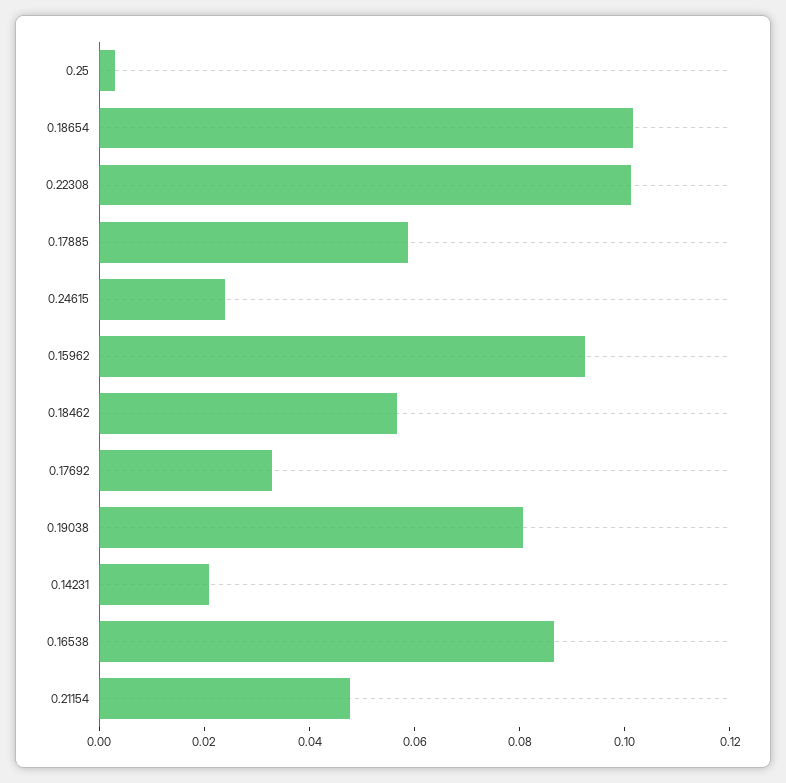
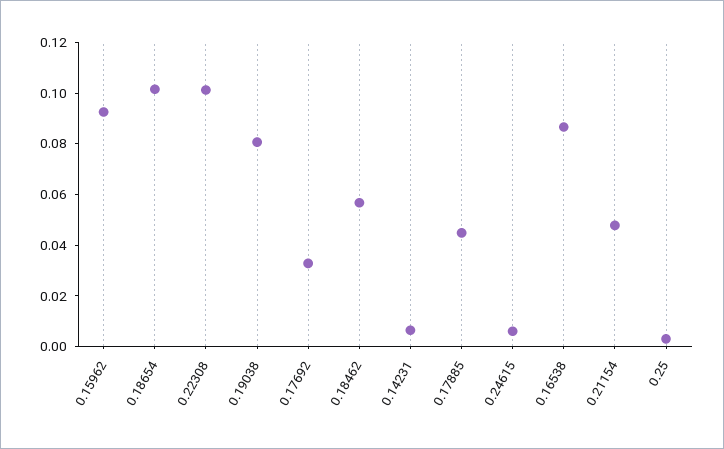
0.17885: 0.06 -> 0.045
0.24615: 0.025 -> 0.005
0.14231: 0.02 -> 0.005

